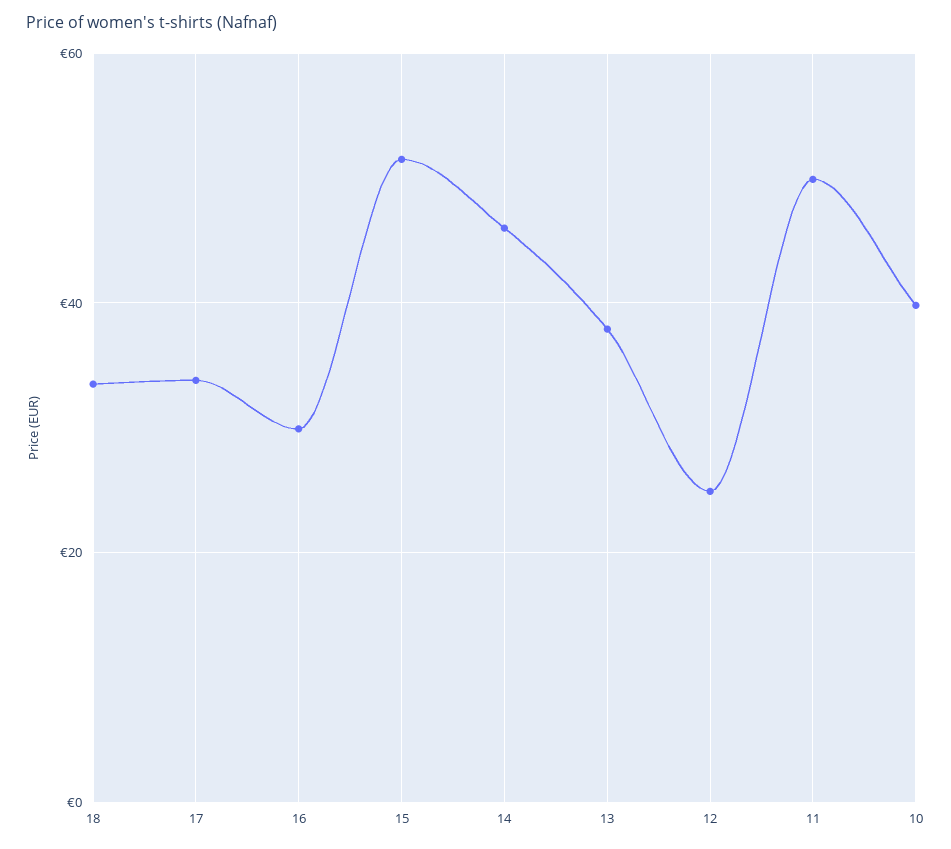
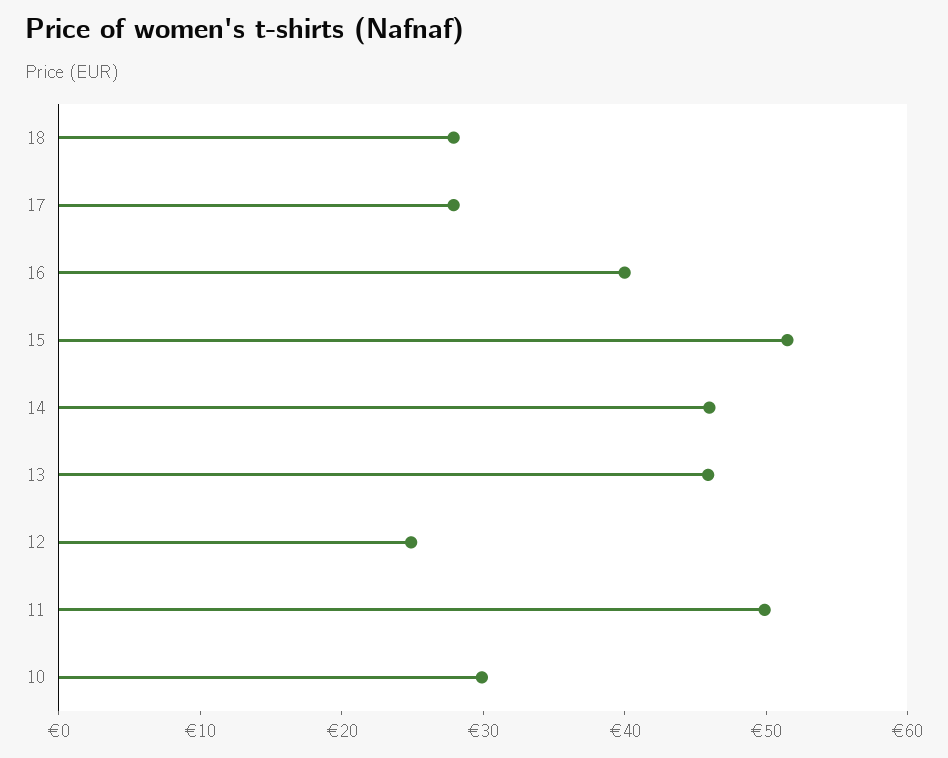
18: 34 -> 28
17: 34 -> 28
16: 30 -> 40
13: 38 -> 46
10: 40 -> 30

